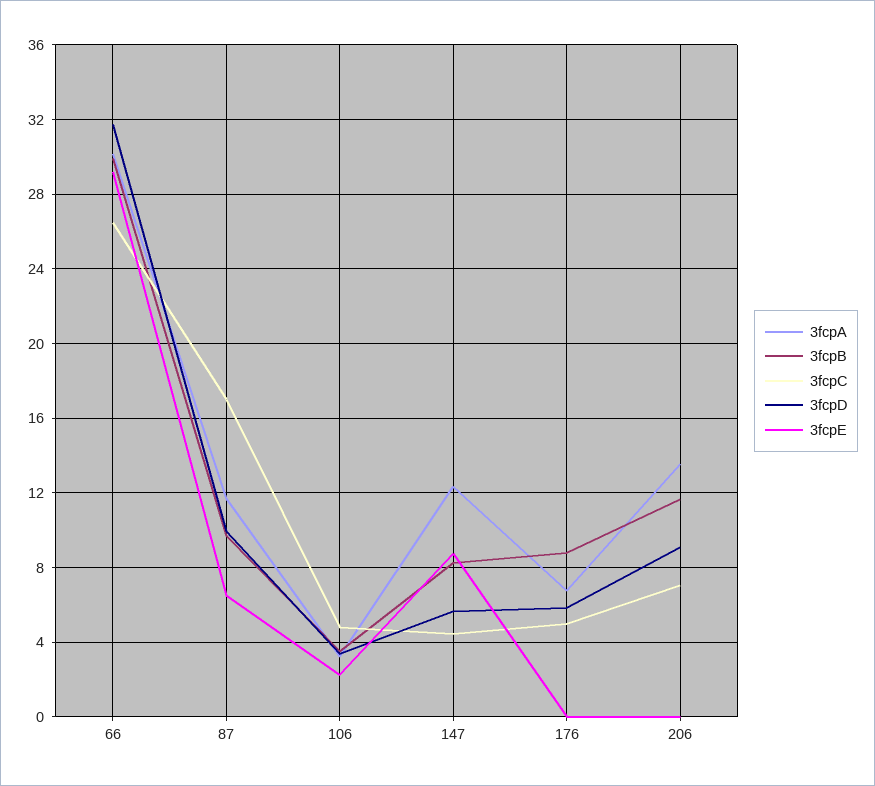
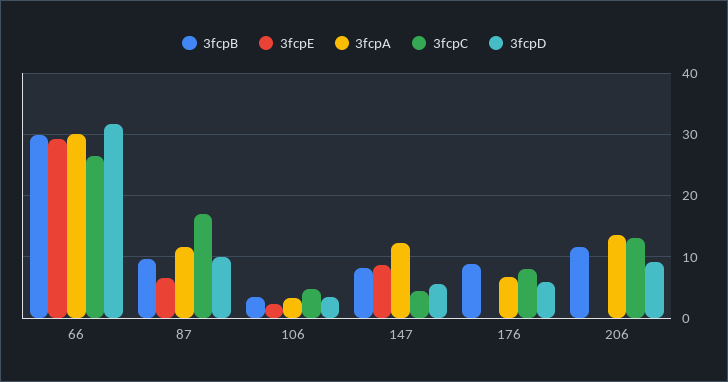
3fcpC, 176: 5 -> 8
3fcpC, 206: 7 -> 13

